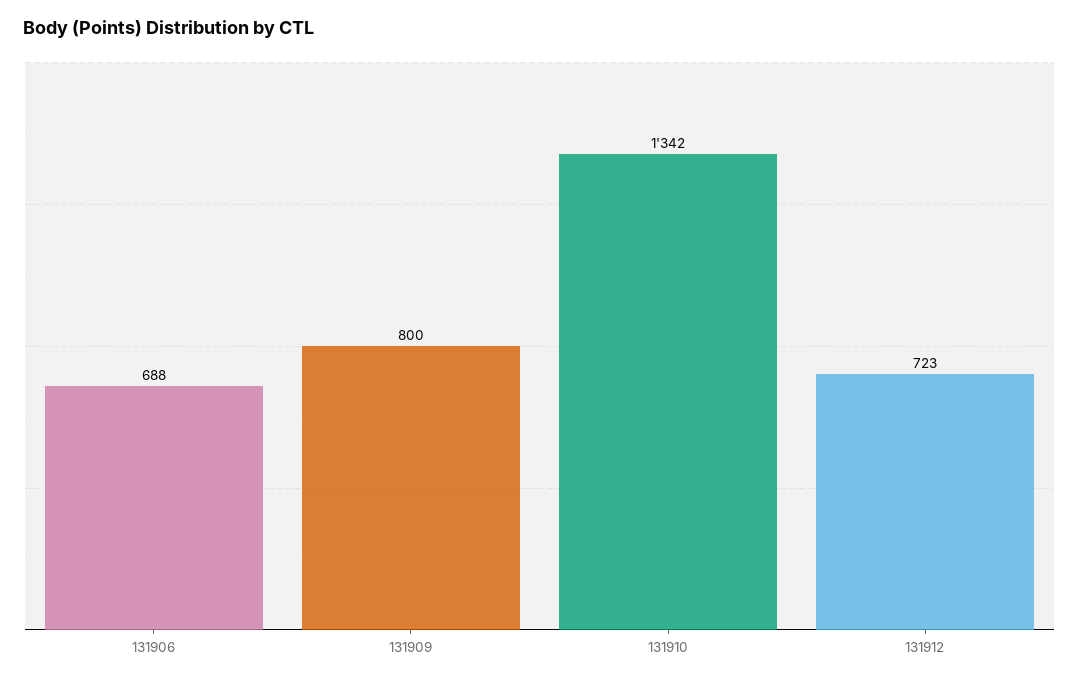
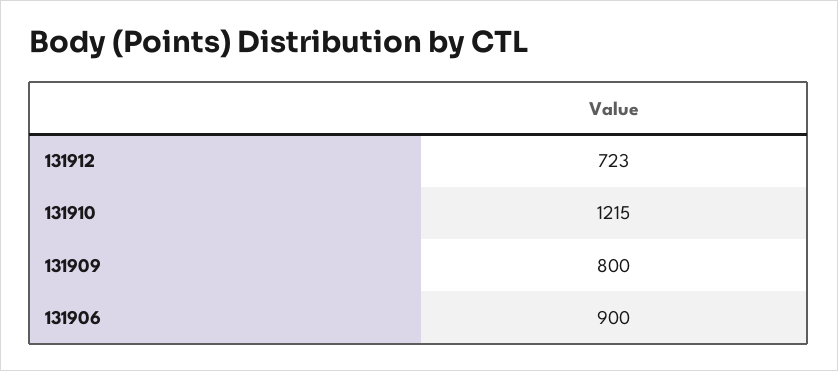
131906: 688 -> 900
131910: 1342 -> 1215

